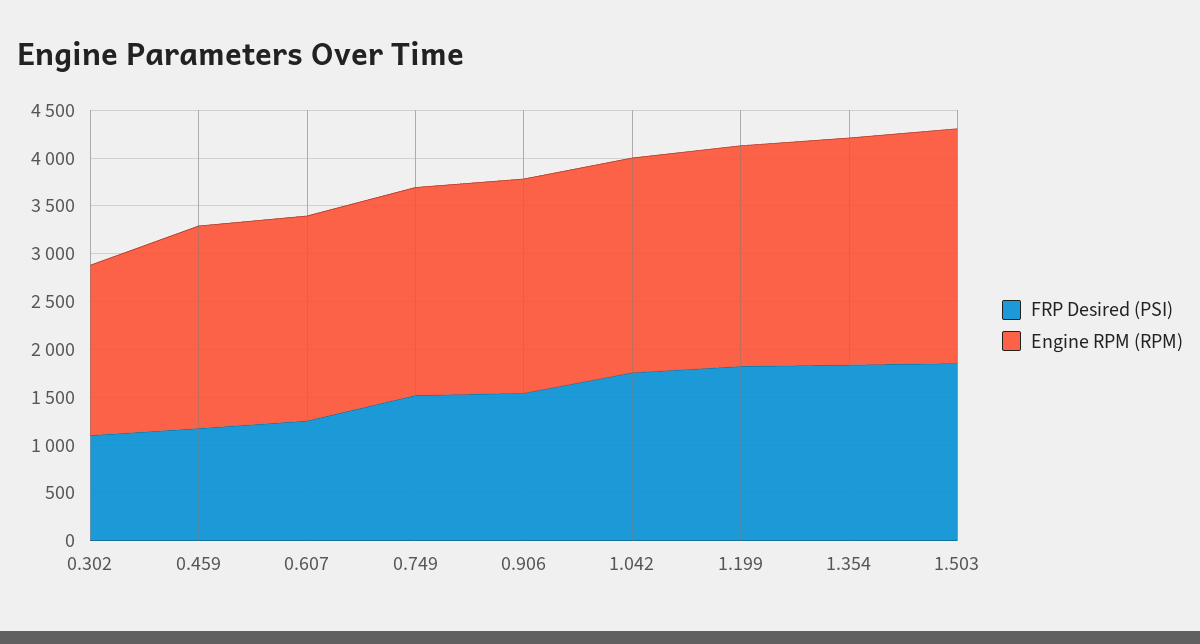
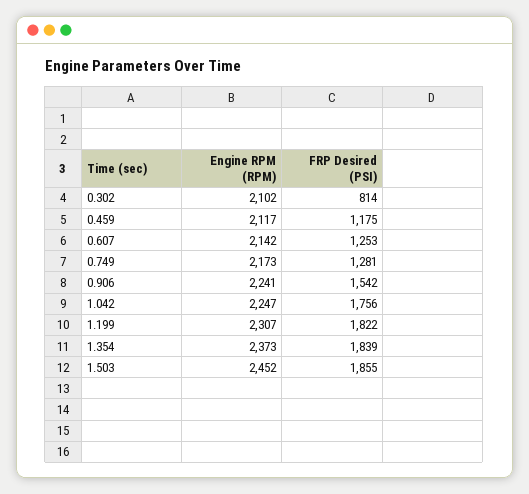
FRP Desired (PSI), 0.302: 1100 -> 814
Engine RPM (RPM), 0.302: 1800 -> 2102
FRP Desired (PSI), 0.749: 1500 -> 1281

